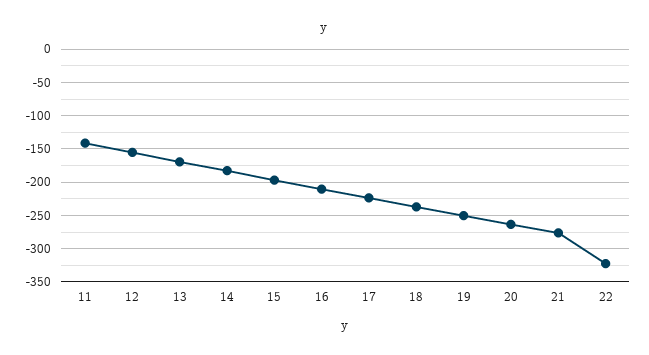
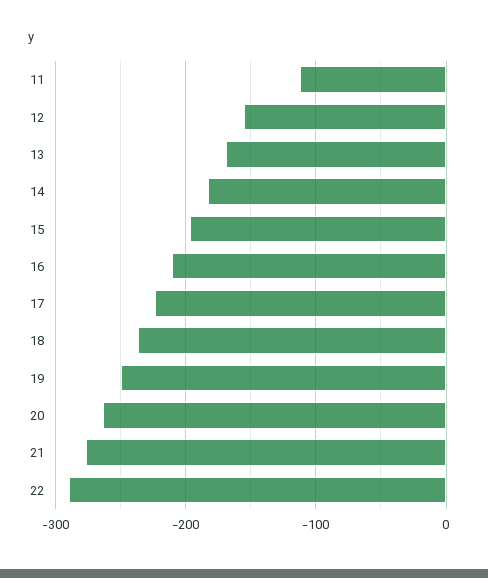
11: -140 -> -110
22: -320 -> -290

